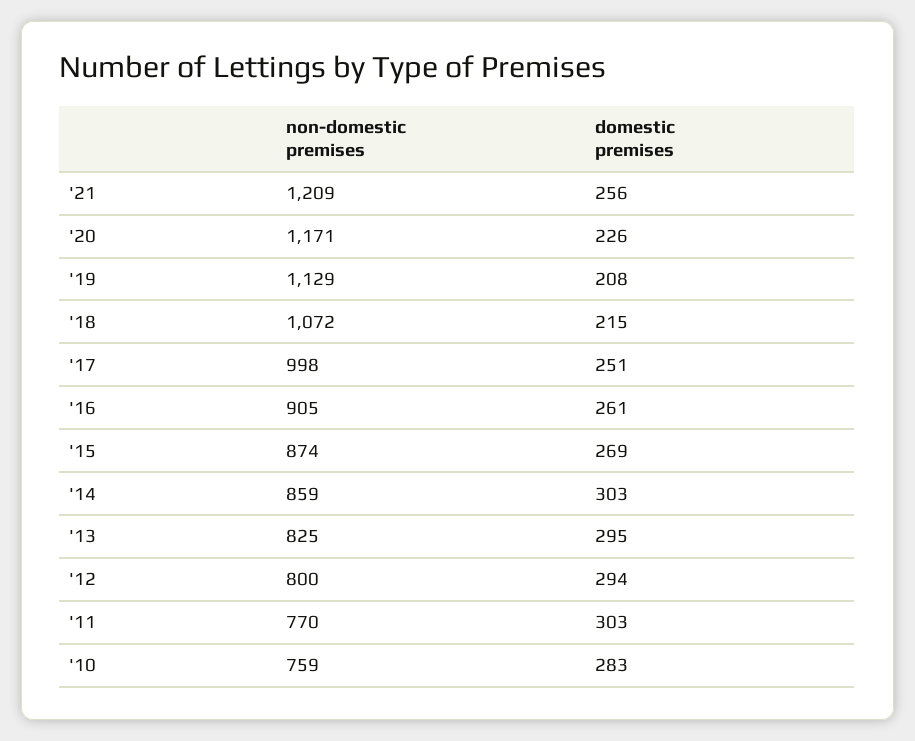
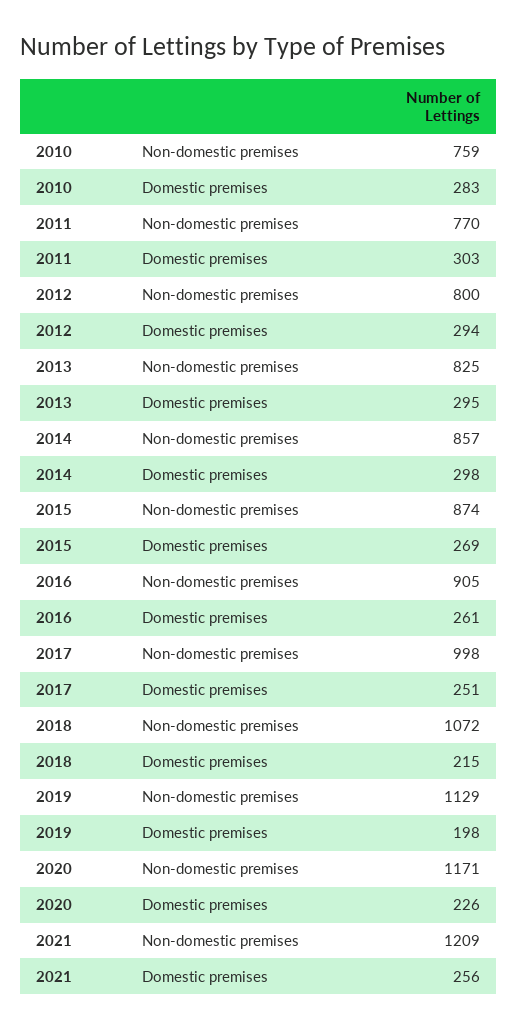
domestic premises, '19: 208 -> 198
non-domestic premises, '14: 859 -> 857
domestic premises, '14: 303 -> 298

